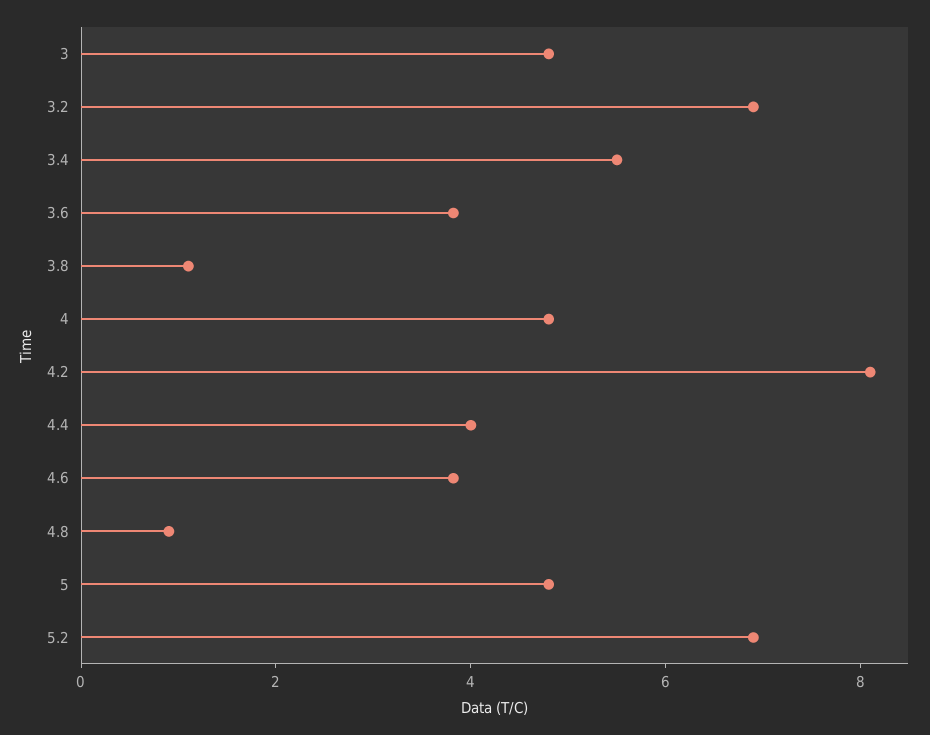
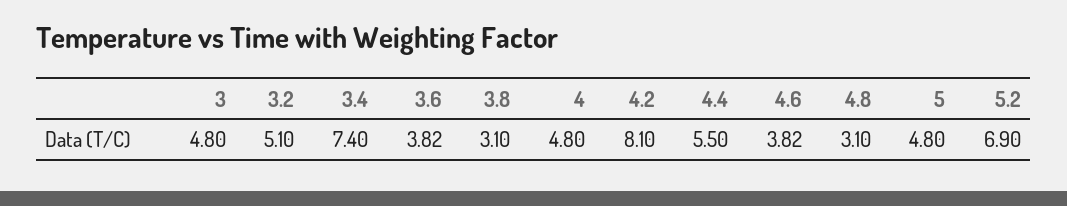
3.2: 7 -> 5.1
3.4: 5.5 -> 7.4
3.8: 1 -> 3.1
4.4: 4 -> 5.5
4.8: 1 -> 3.1

